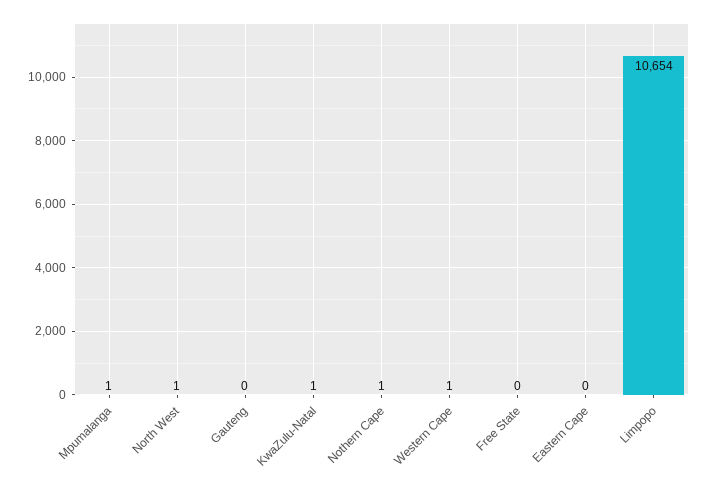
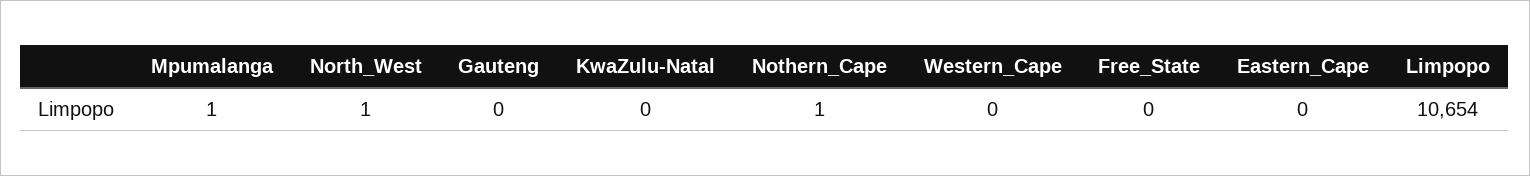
KwaZulu-Natal: 1 -> 0
Western Cape: 1 -> 0

